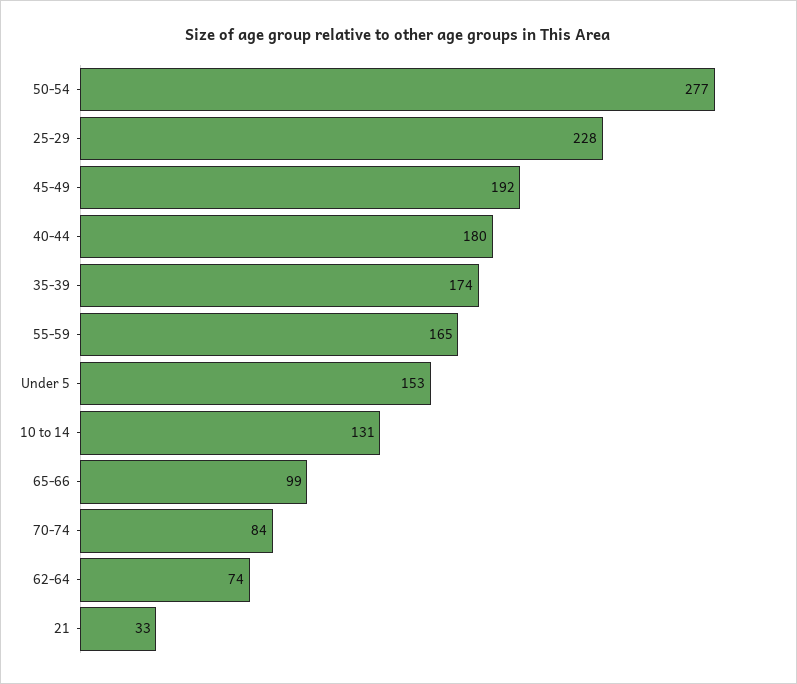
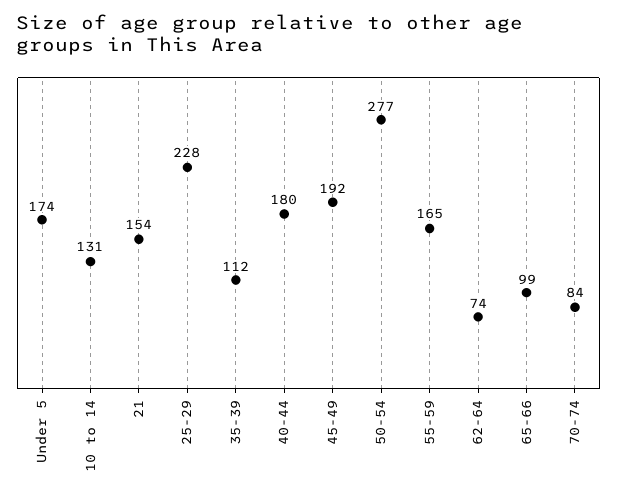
35-39: 174 -> 112
Under 5: 153 -> 174
21: 33 -> 154

